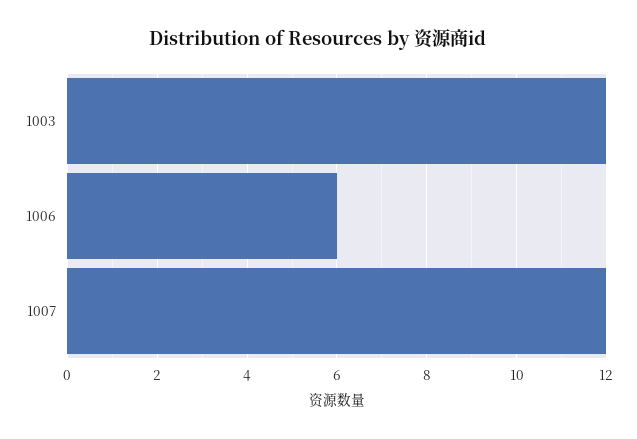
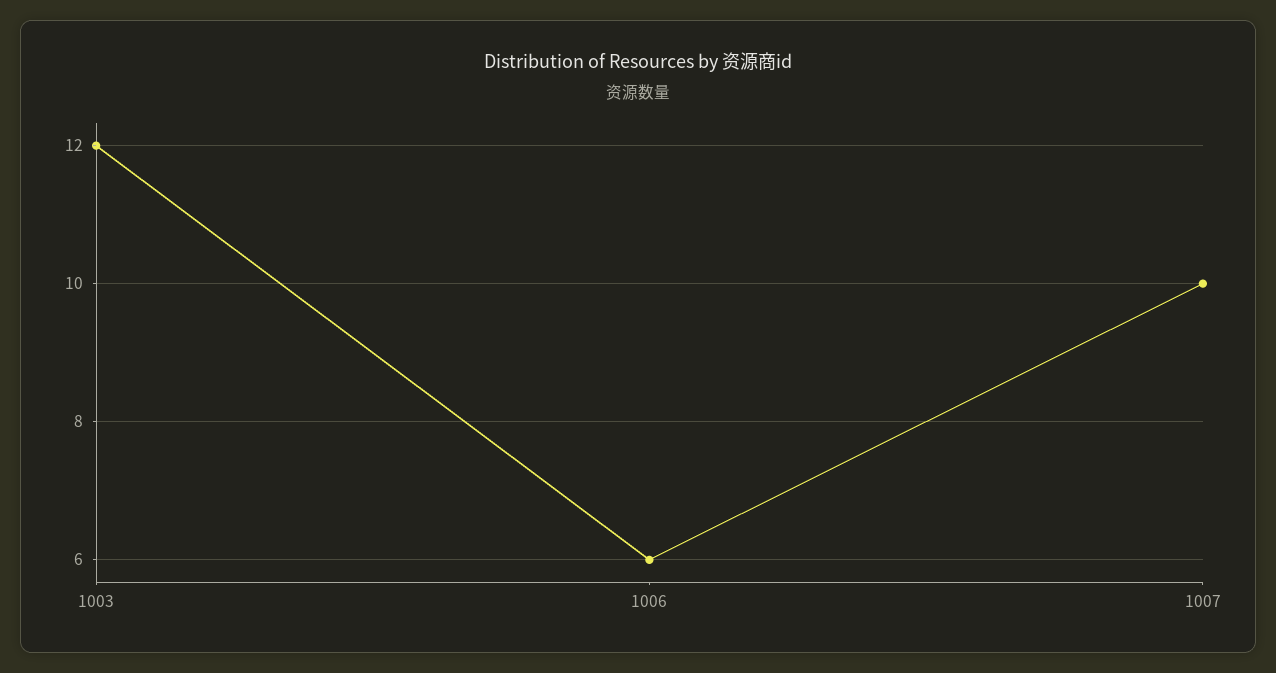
1007: 12 -> 10

